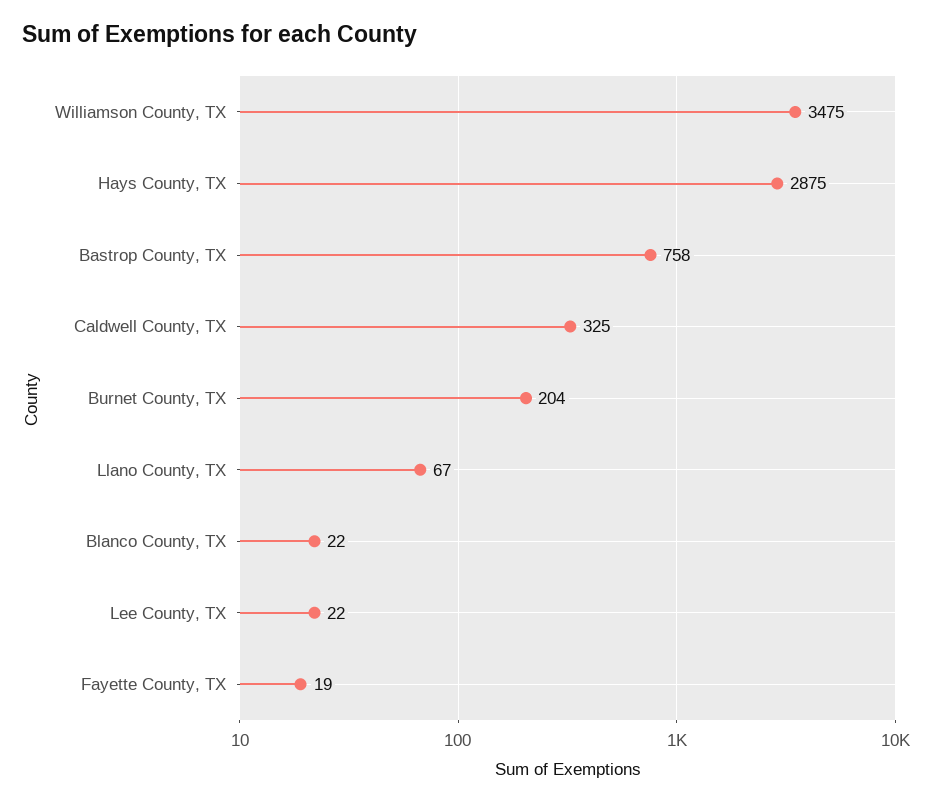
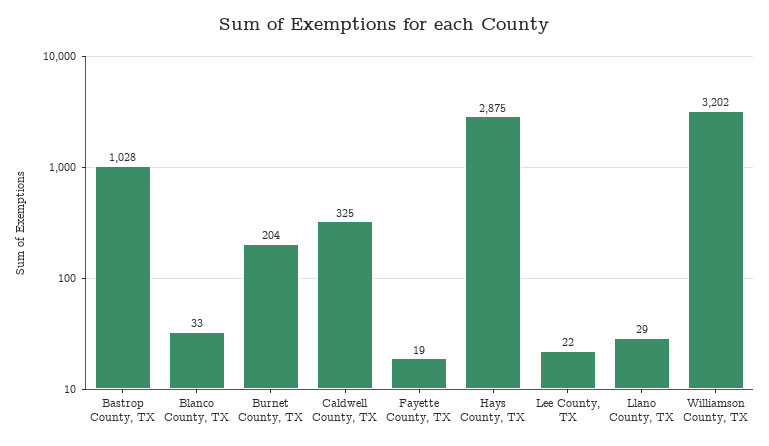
Williamson County, TX: 3475 -> 3202
Bastrop County, TX: 758 -> 1028
Llano County, TX: 67 -> 29
Blanco County, TX: 22 -> 33

